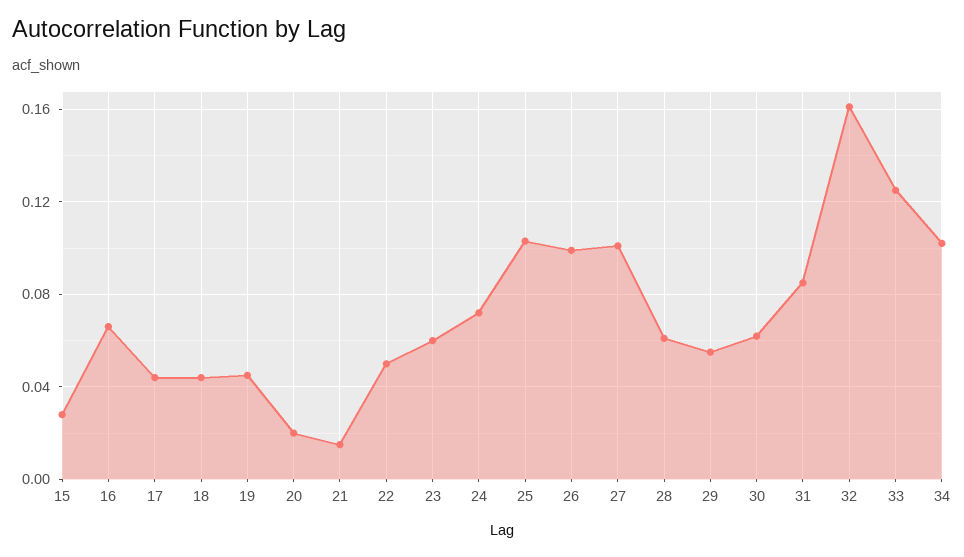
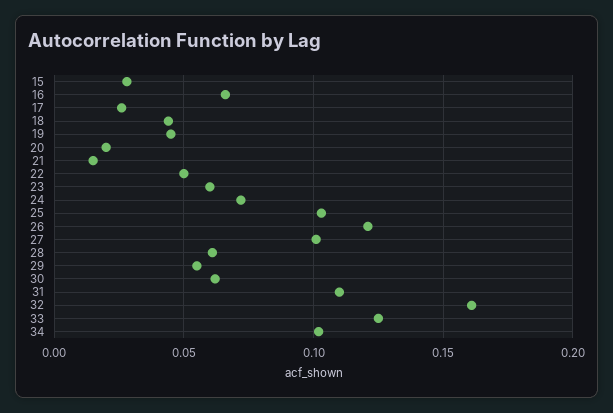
17: 0.045 -> 0.025
26: 0.1 -> 0.12
31: 0.085 -> 0.11

